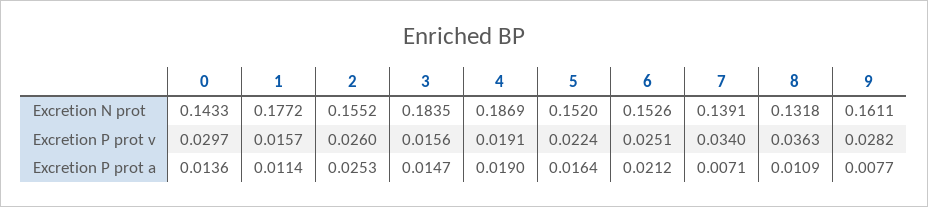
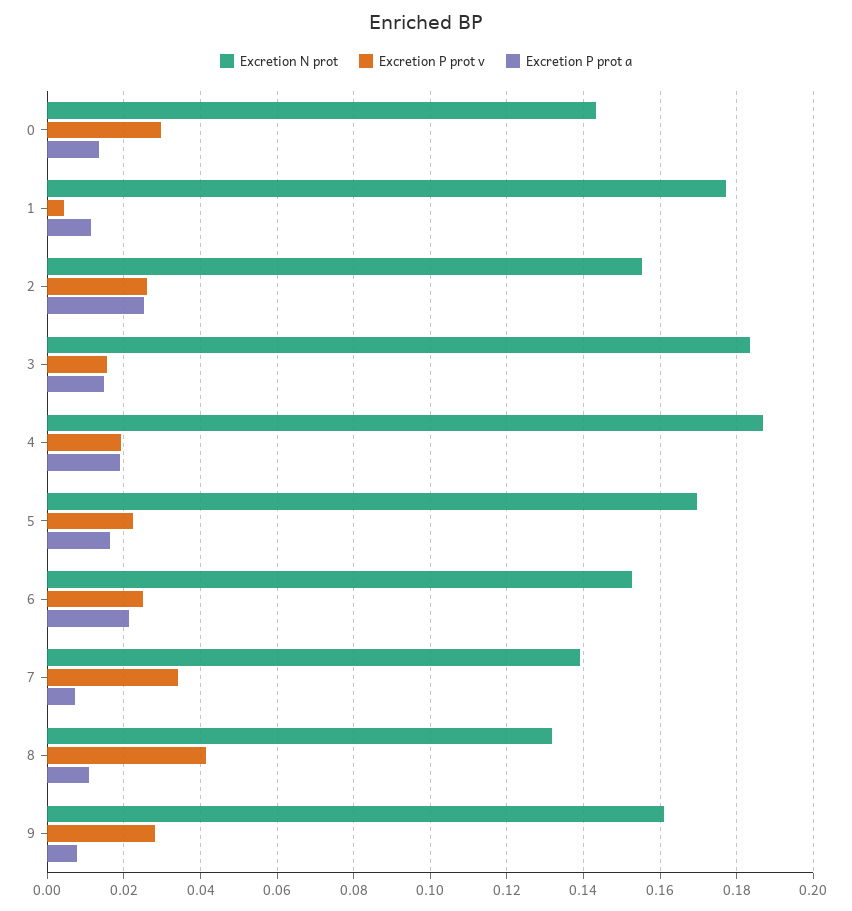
Excretion N prot, 5: 0.152 -> 0.17
Excretion P prot v, 1: 0.0157 -> 0.004
Excretion P prot v, 8: 0.0363 -> 0.042

